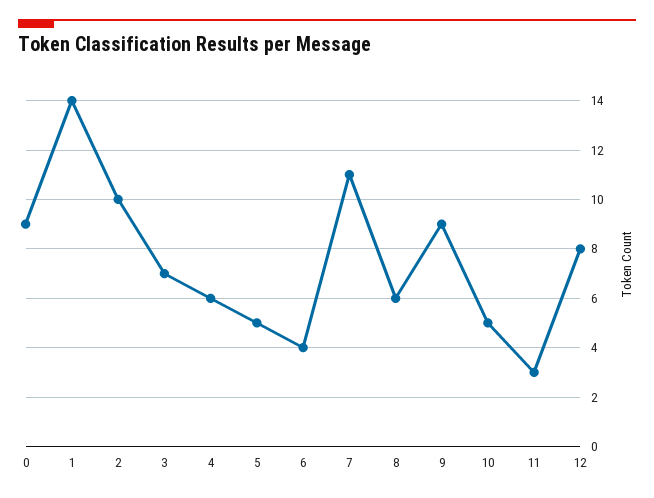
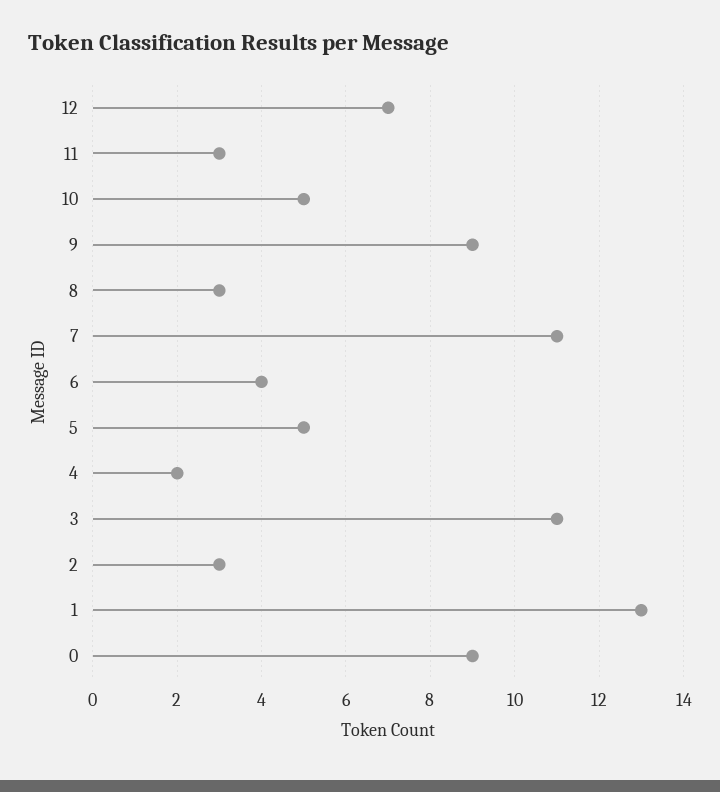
1: 14 -> 13
2: 10 -> 3
3: 7 -> 11
4: 6 -> 2
8: 6 -> 3
12: 8 -> 7

